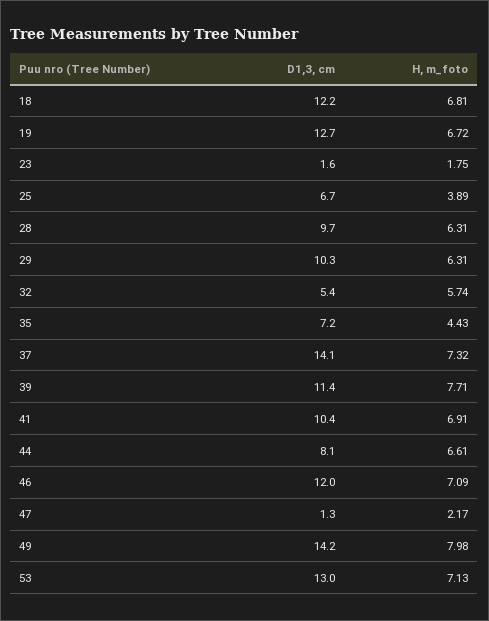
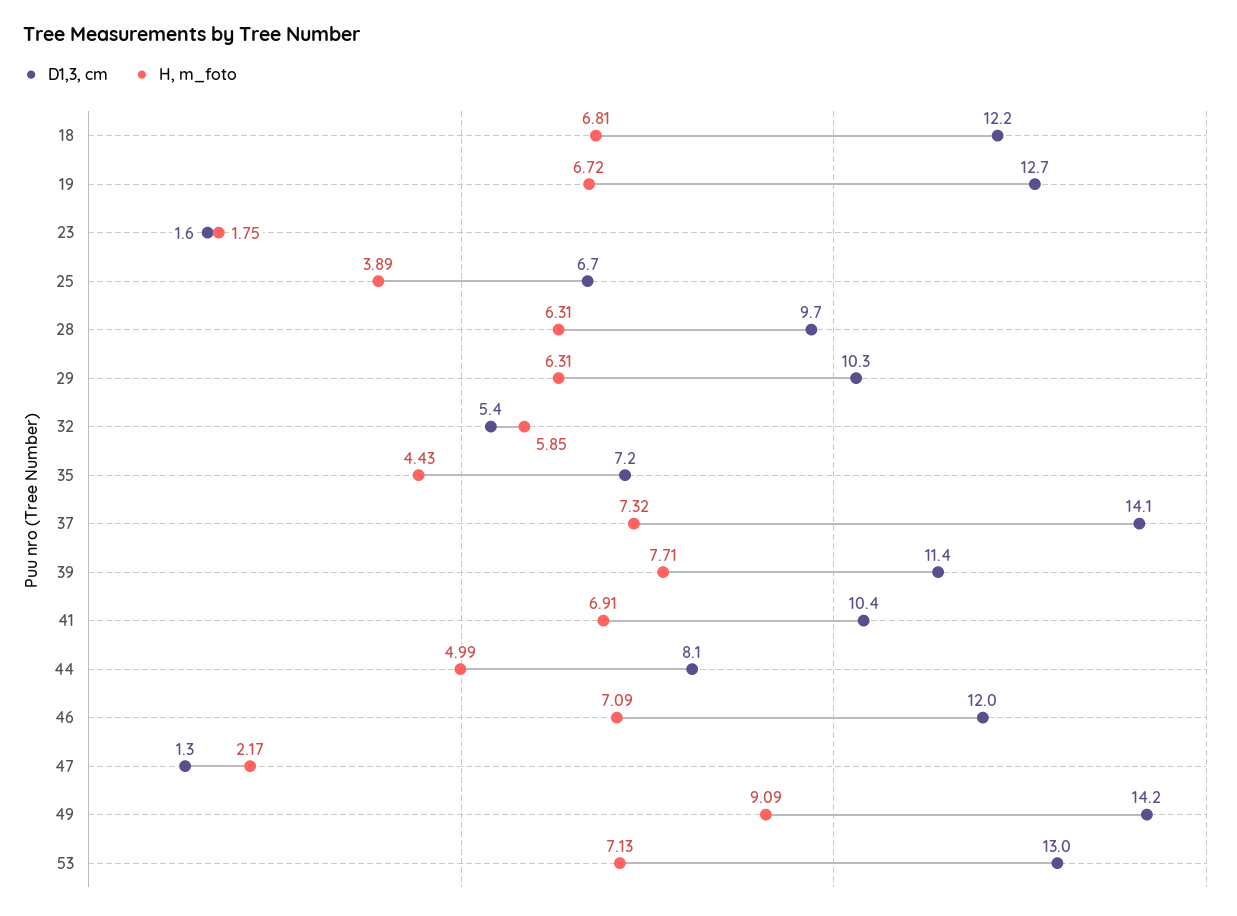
H, m_foto, 32: 5.74 -> 5.85
H, m_foto, 44: 6.61 -> 4.99
H, m_foto, 49: 7.98 -> 9.09

